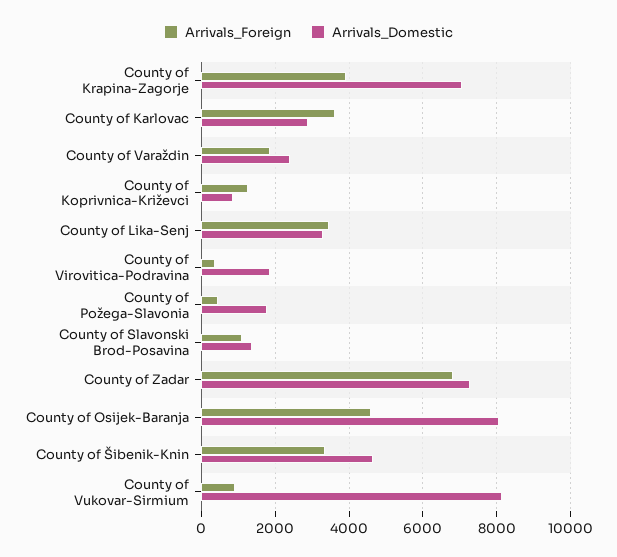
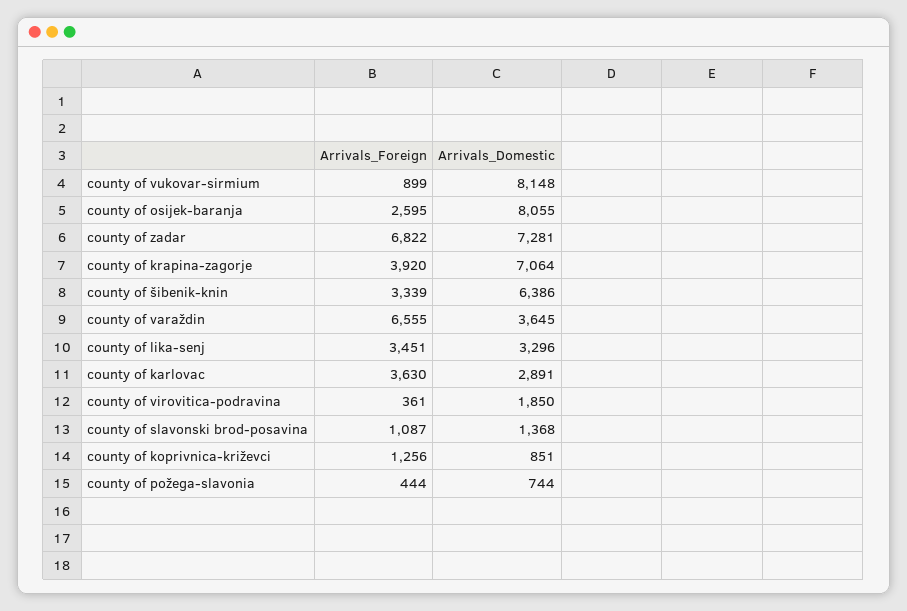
Arrivals_Foreign, County of Varaždin: 1800 -> 6555
Arrivals_Domestic, County of Varaždin: 2400 -> 3645
Arrivals_Domestic, County of Požega-Slavonia: 1800 -> 744
Arrivals_Foreign, County of Osijek-Baranja: 4600 -> 2595
Arrivals_Domestic, County of Šibenik-Knin: 4600 -> 6386

